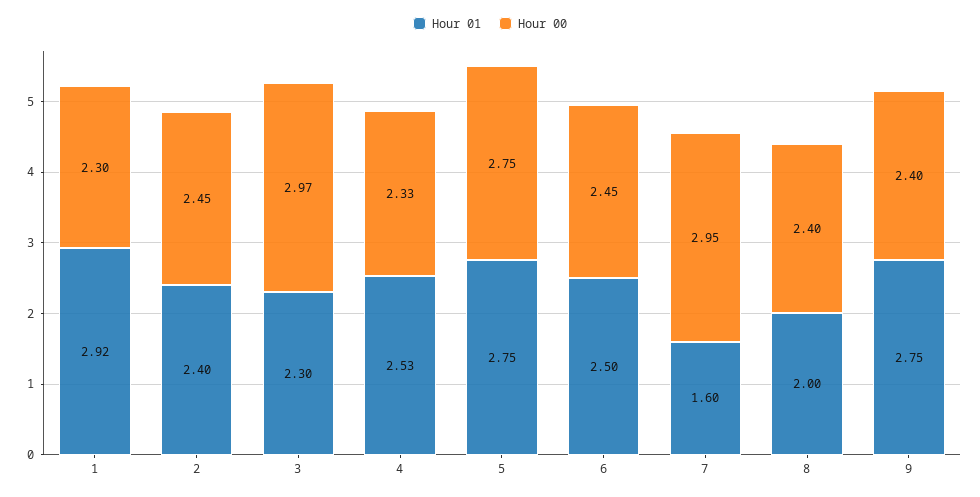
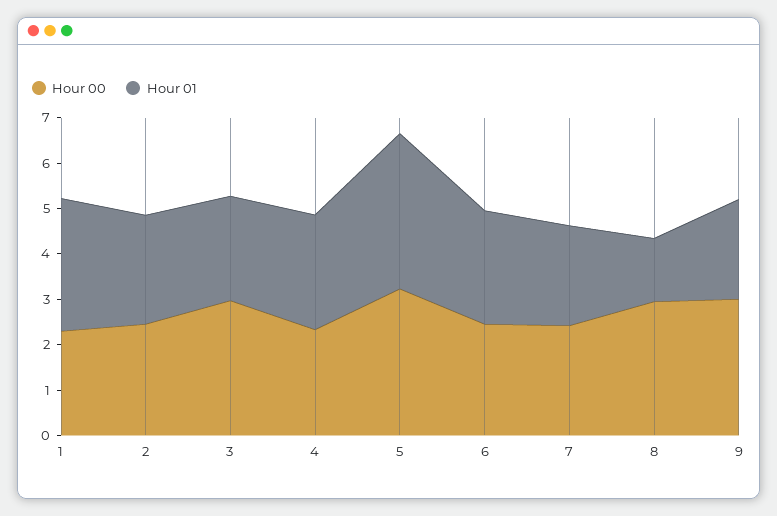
Hour 01, 5: 2.75 -> 3.4
Hour 00, 5: 2.75 -> 3.2
Hour 01, 7: 1.6 -> 2.2
Hour 00, 7: 2.95 -> 2.4
Hour 01, 8: 2 -> 1.4
Hour 00, 8: 2.4 -> 3
Hour 01, 9: 2.75 -> 2.2
Hour 00, 9: 2.4 -> 3

